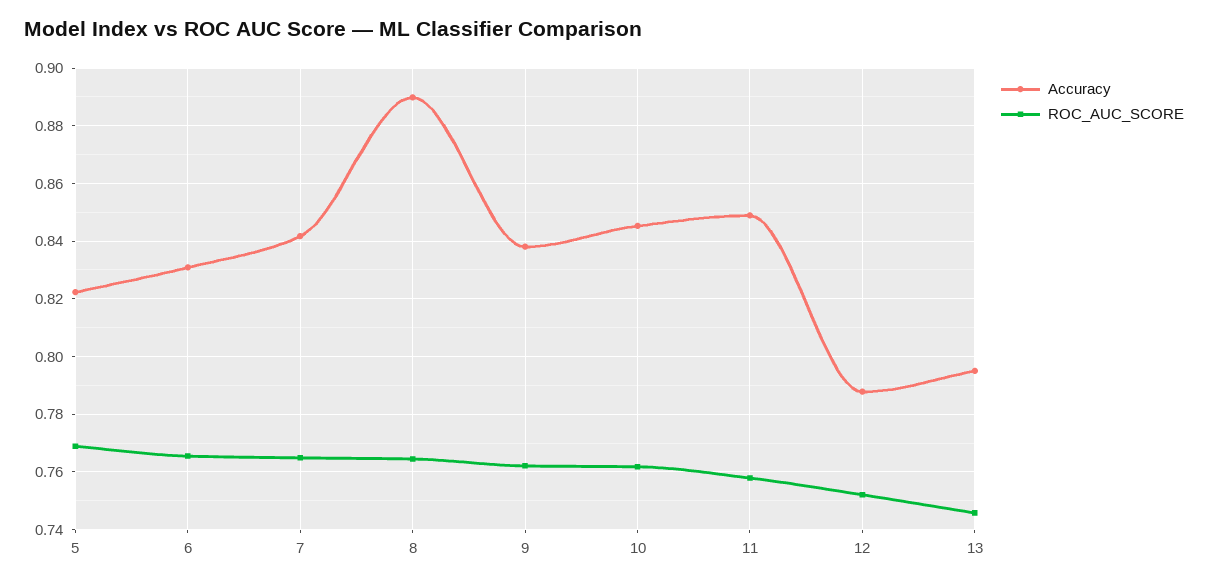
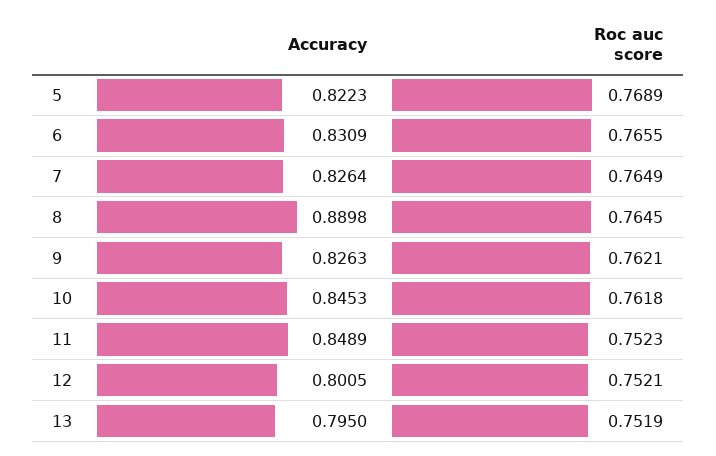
Accuracy, 7: 0.8425 -> 0.8264
Accuracy, 9: 0.8375 -> 0.8263
ROC_AUC_SCORE, 11: 0.7575 -> 0.7523
Accuracy, 12: 0.7875 -> 0.8005
ROC_AUC_SCORE, 13: 0.745 -> 0.7519

